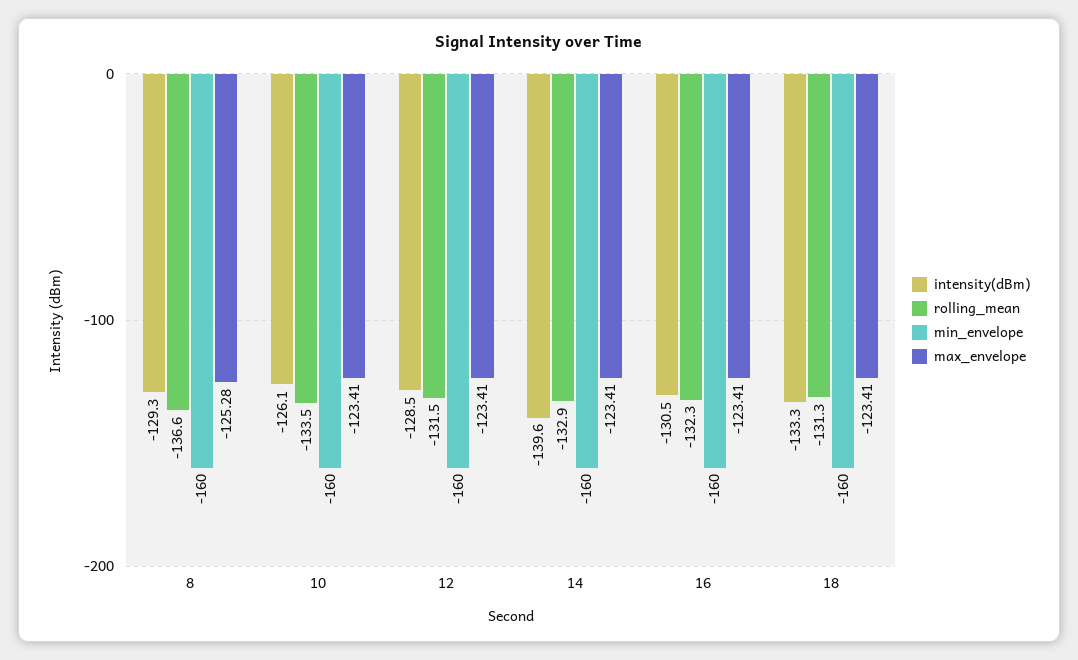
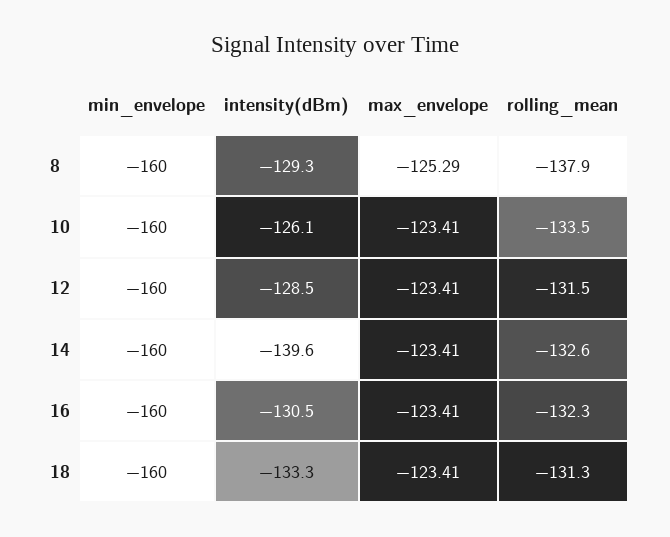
rolling_mean, 8: -136.6 -> -137.9
max_envelope, 8: -125.28 -> -125.29
rolling_mean, 14: -132.9 -> -132.6

